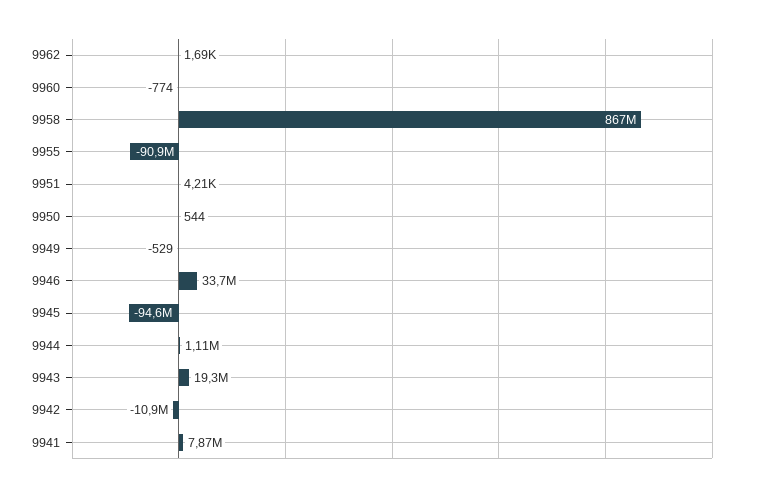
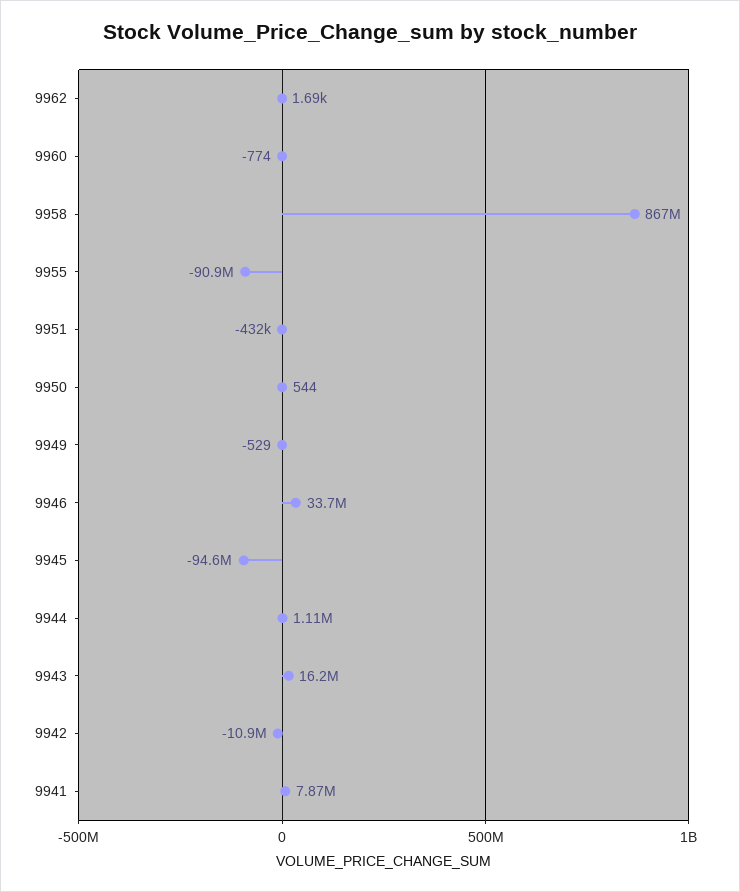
9951: 4210 -> -432000
9943: 19300000 -> 16200000

